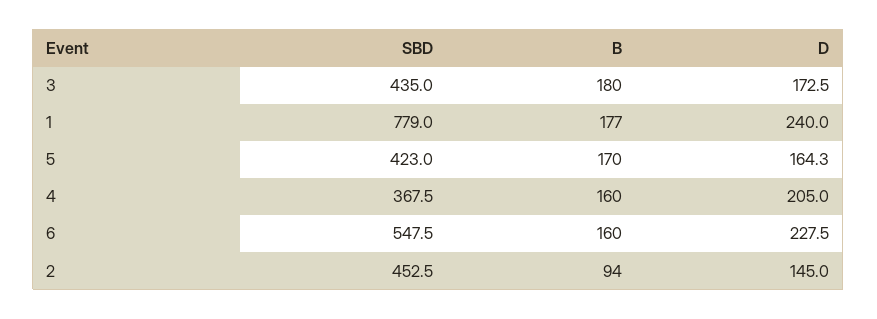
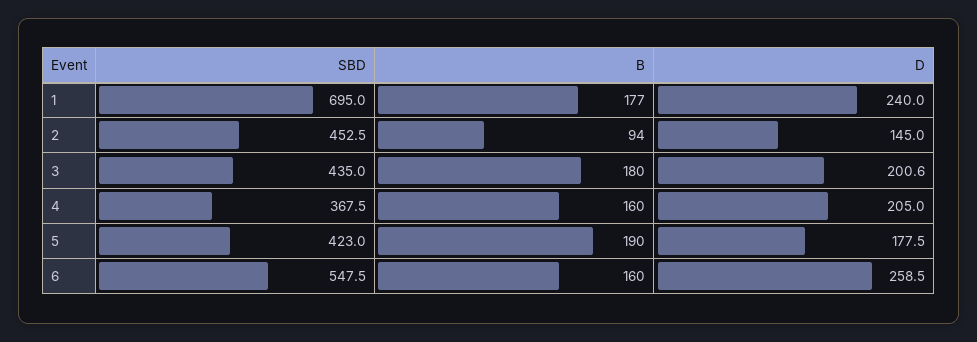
D, 3: 172.5 -> 200.6
SBD, 1: 779 -> 695
B, 5: 170 -> 190
D, 5: 164.3 -> 177.5
D, 6: 227.5 -> 258.5

